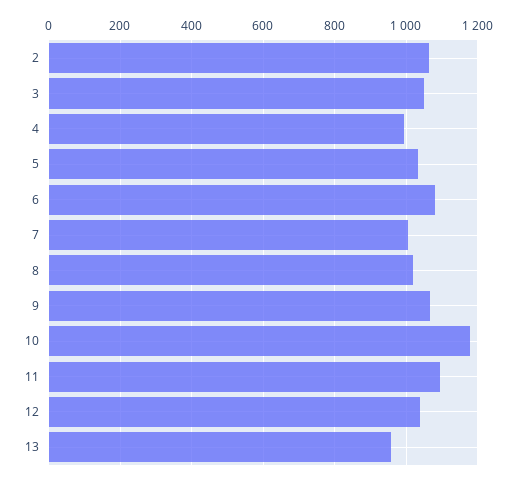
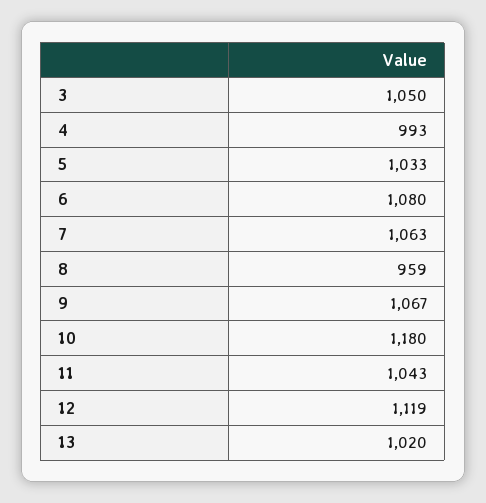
2: 1060 -> none
7: 1000 -> 1063
8: 1020 -> 959
11: 1100 -> 1043
12: 1040 -> 1119
13: 960 -> 1020

